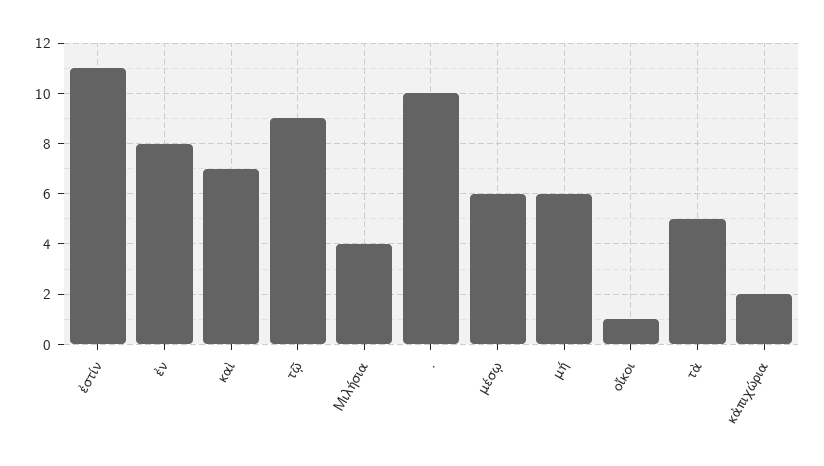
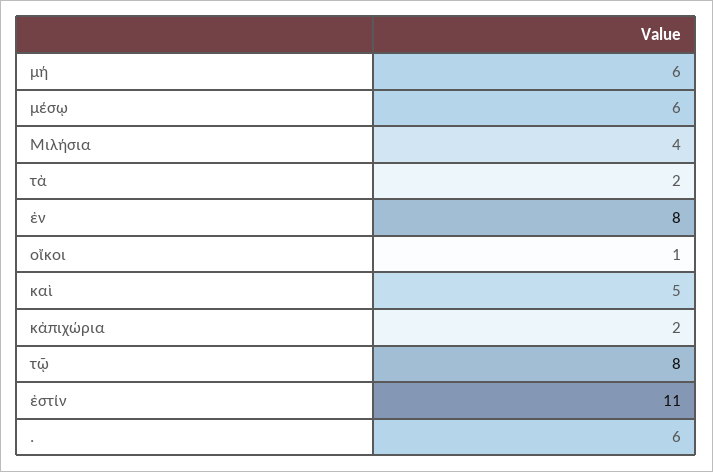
καὶ: 7 -> 5
τῷ: 9 -> 8
.: 10 -> 6
τὰ: 5 -> 2

